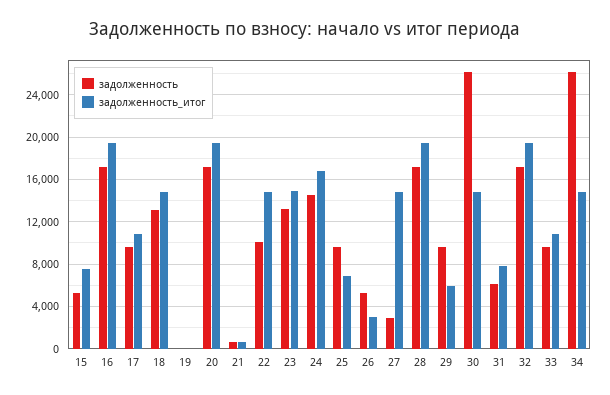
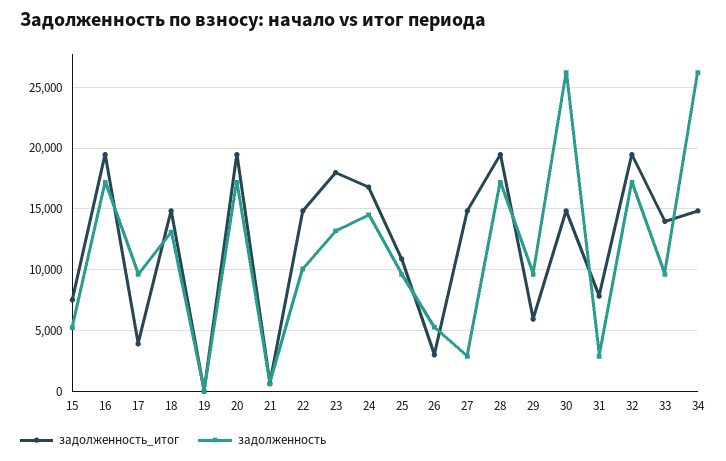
задолженность_итог, 17: 11000 -> 4000
задолженность_итог, 23: 15000 -> 18000
задолженность_итог, 25: 7000 -> 11000
задолженность, 31: 6000 -> 3000
задолженность_итог, 33: 11000 -> 14000

